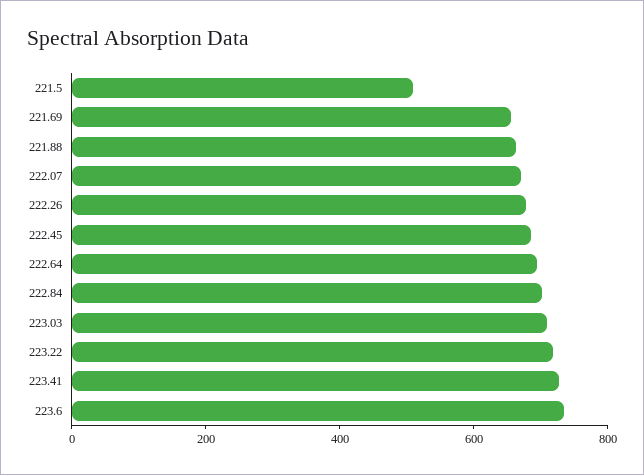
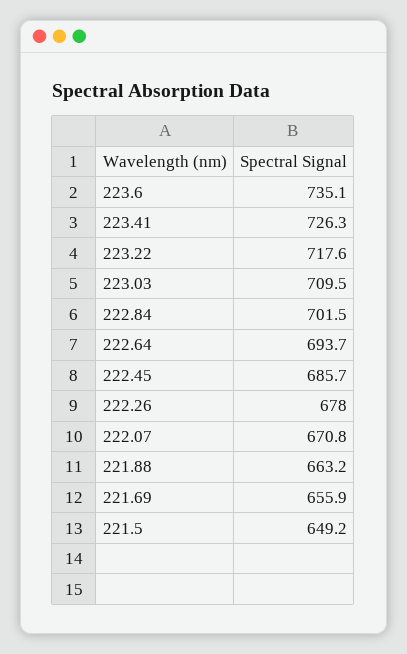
221.5: 500 -> 649.2

